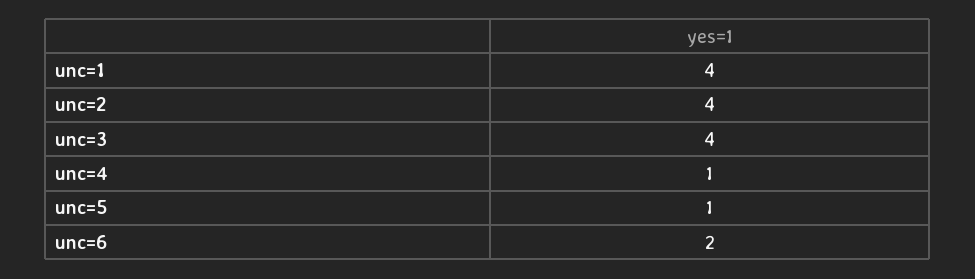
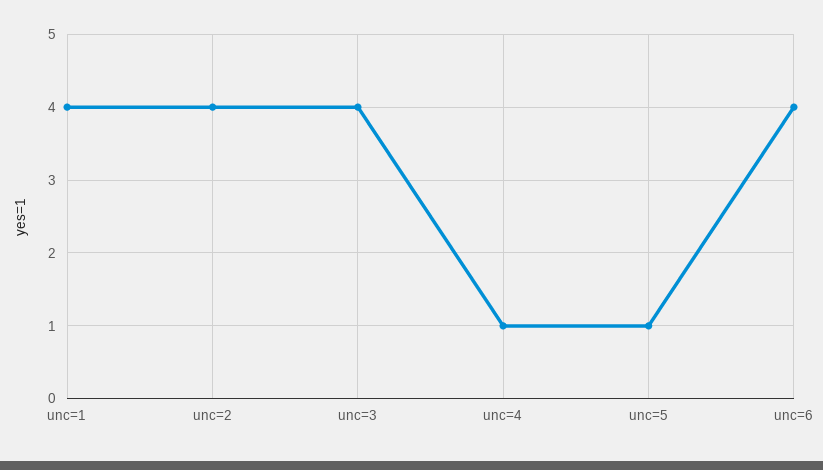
unc=6: 2 -> 4

